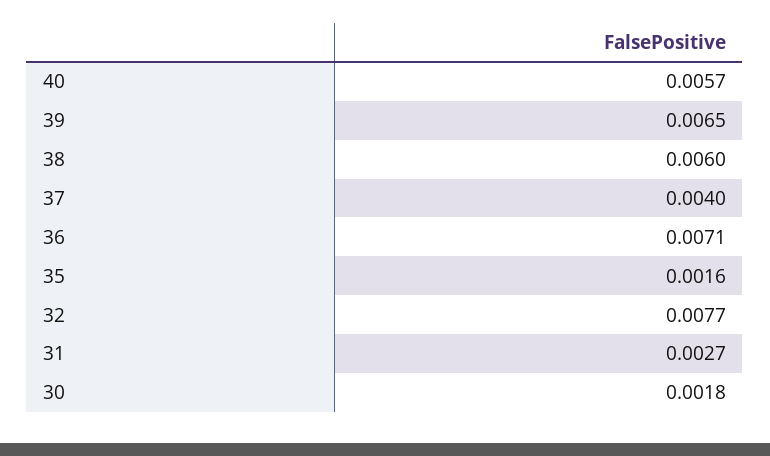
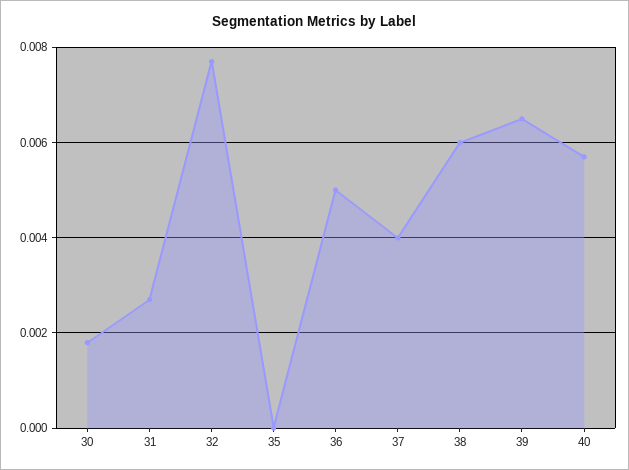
36: 0.0071 -> 0.005
35: 0.0016 -> 0

